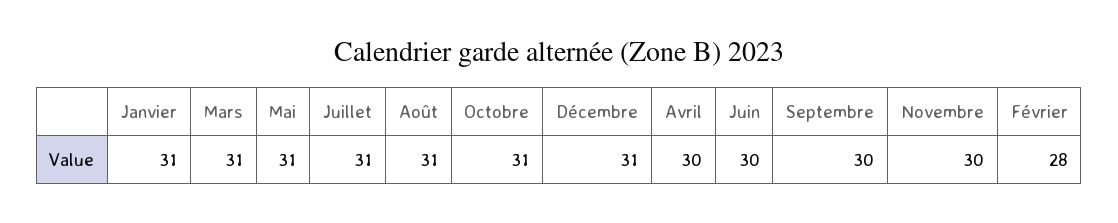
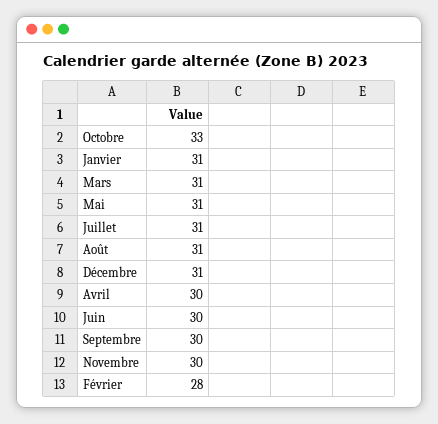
Octobre: 31 -> 33

